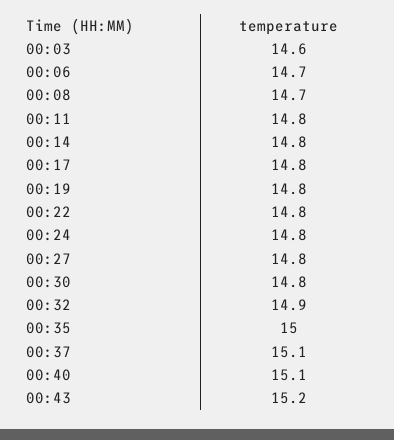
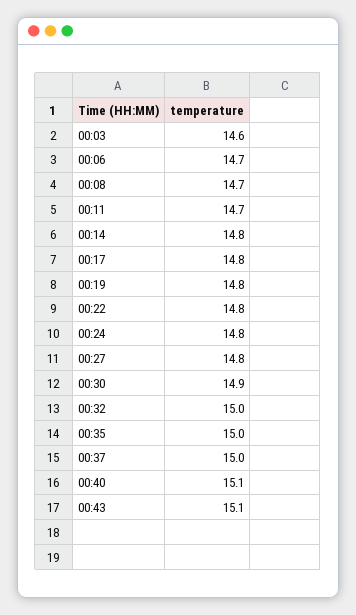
00:11: 14.8 -> 14.7
00:30: 14.8 -> 14.9
00:32: 14.9 -> 15
00:37: 15.1 -> 15
00:43: 15.2 -> 15.1

